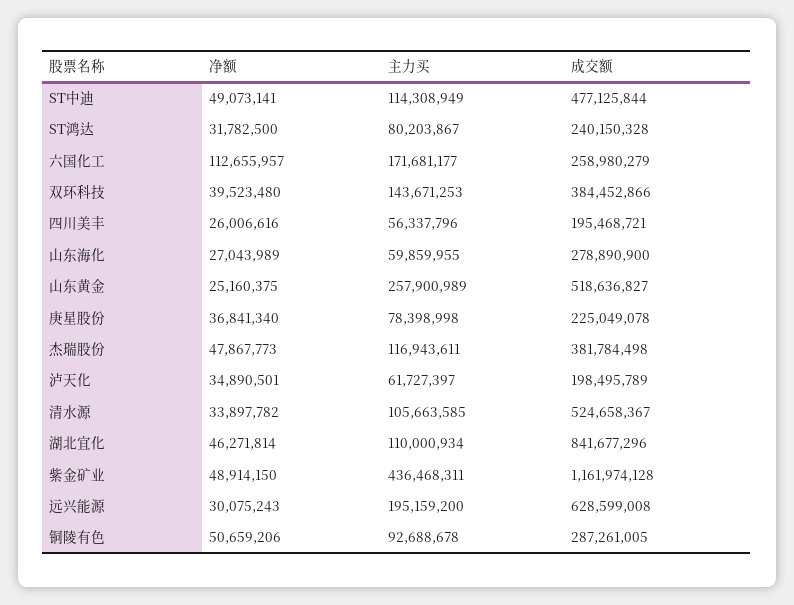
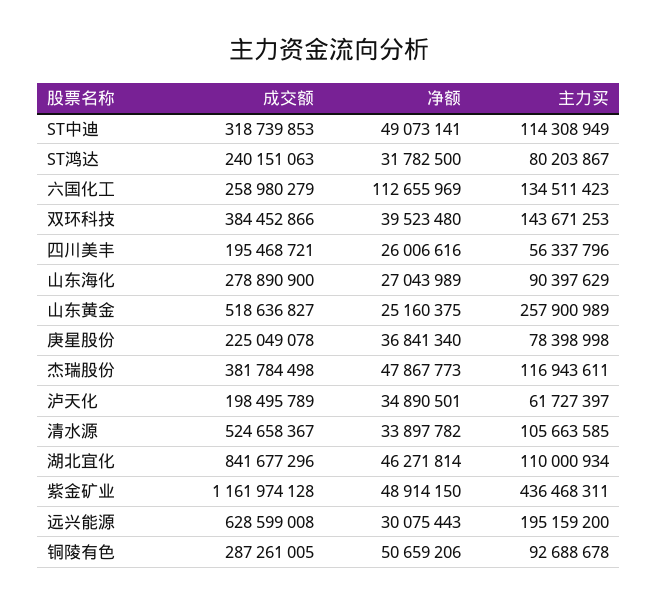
成交额, ST中迪: 477125844 -> 318739853
成交额, ST鸿达: 240150328 -> 240151063
净额, 六国化工: 112655957 -> 112655969
主力买, 六国化工: 171681177 -> 134511423
主力买, 山东海化: 59859955 -> 90397629
净额, 远兴能源: 30075243 -> 30075443

